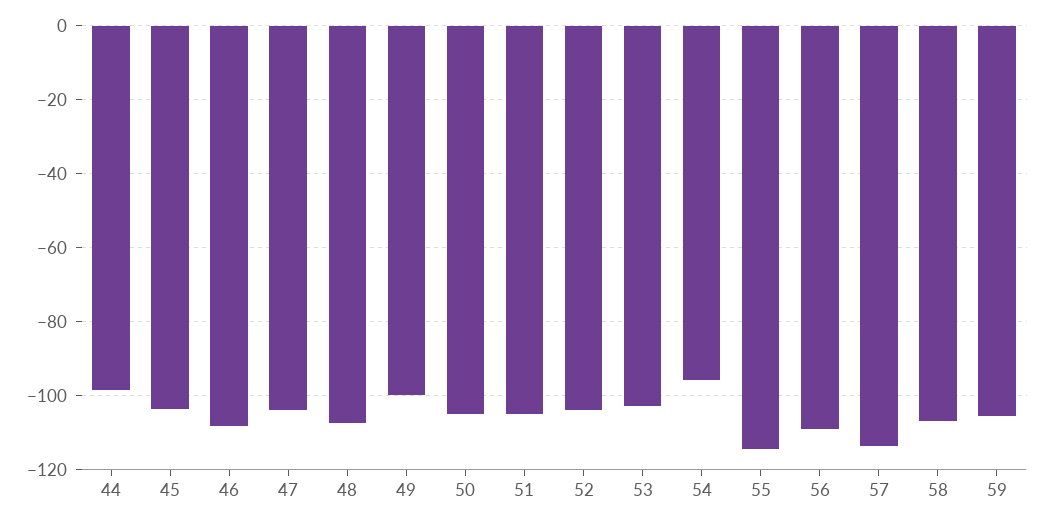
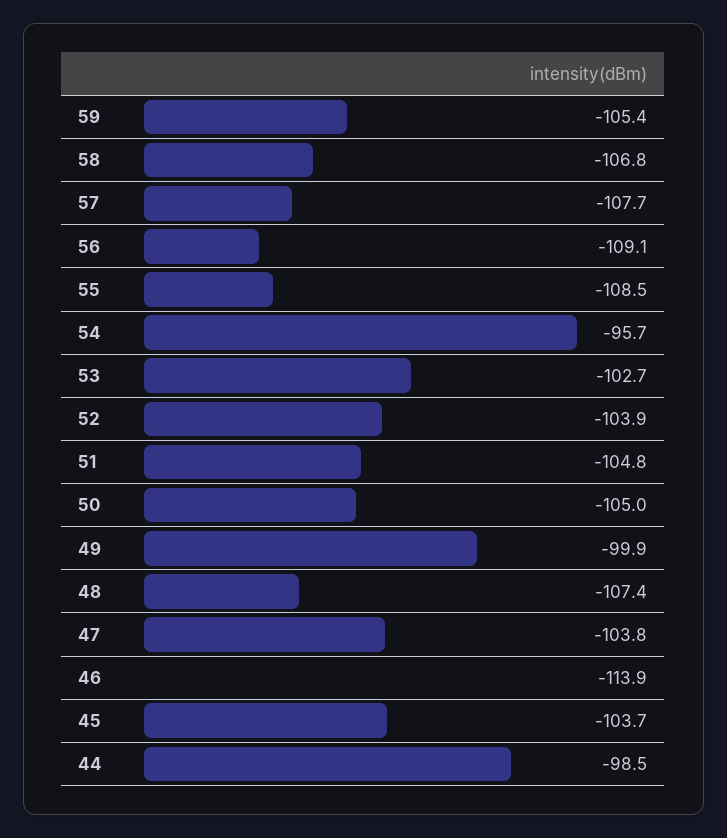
46: -108 -> -113.9
55: -114 -> -108.5
57: -114 -> -107.7

